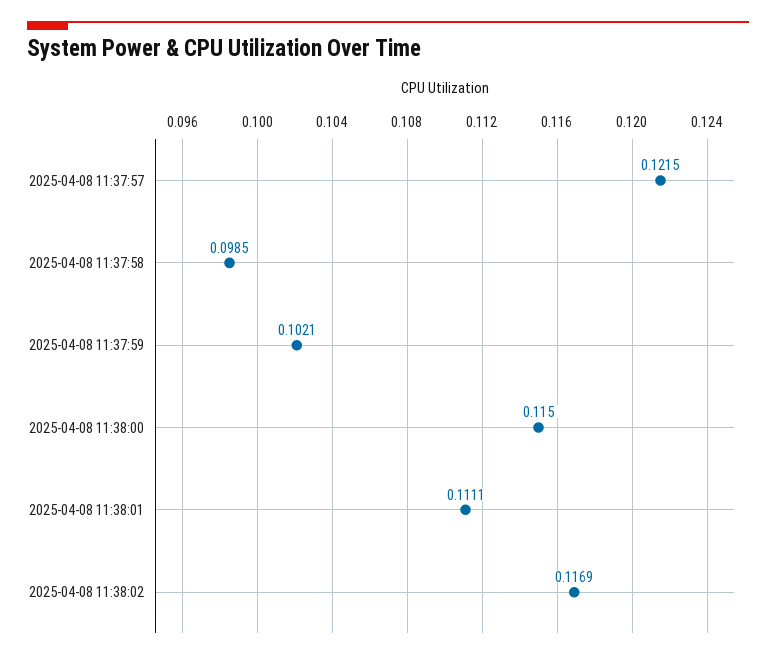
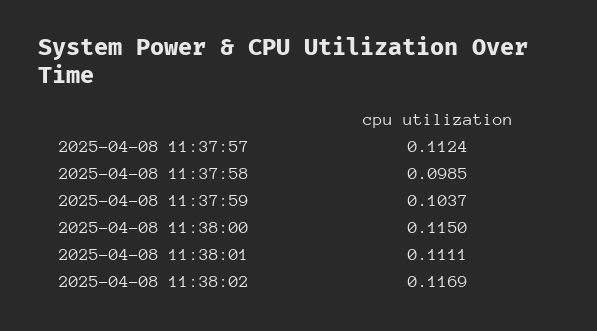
2025-04-08 11:37:57: 0.1215 -> 0.1124
2025-04-08 11:37:59: 0.1021 -> 0.1037

